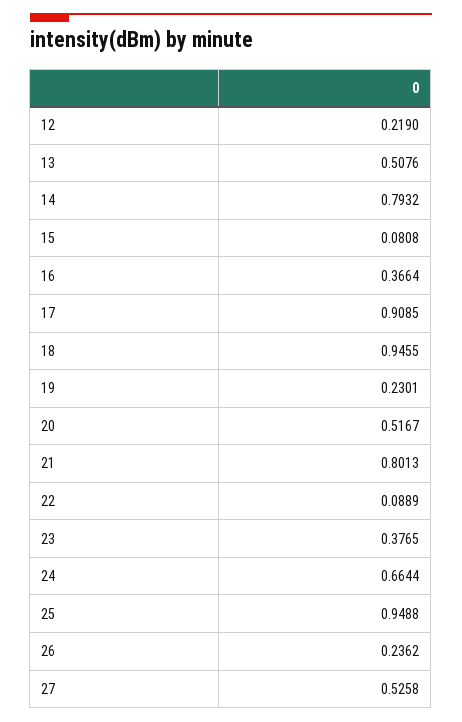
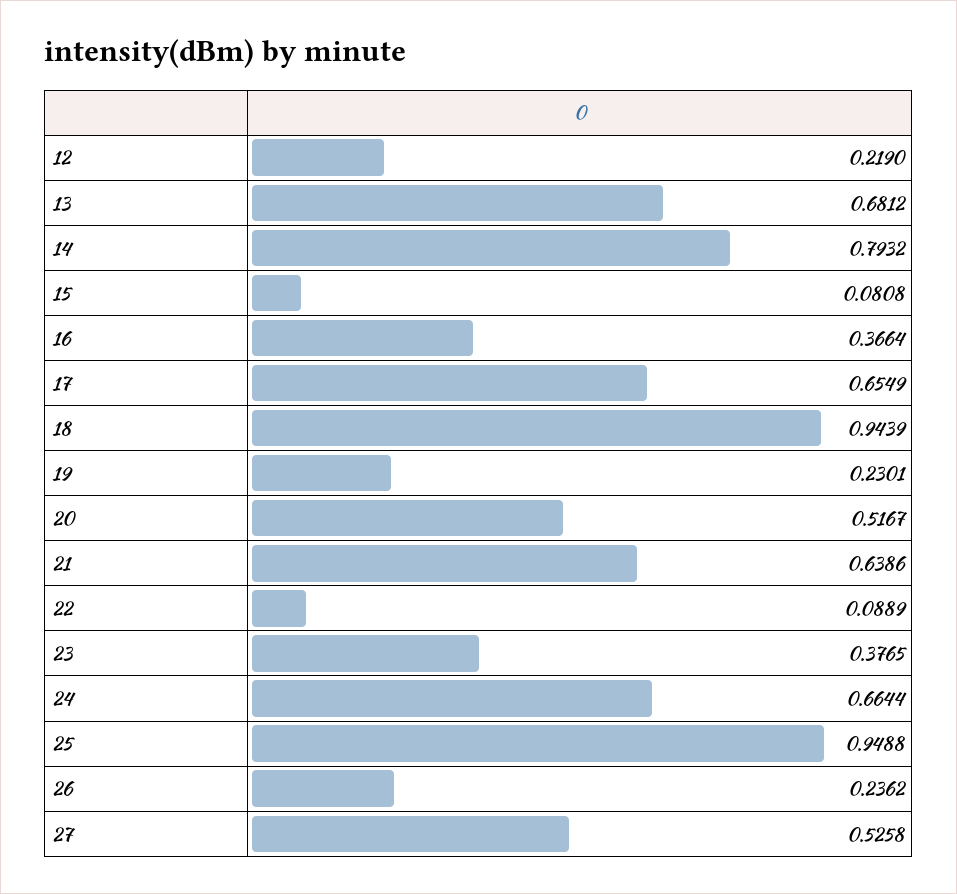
13: 0.5076 -> 0.6812
17: 0.9085 -> 0.6549
18: 0.9455 -> 0.9439
21: 0.8013 -> 0.6386

